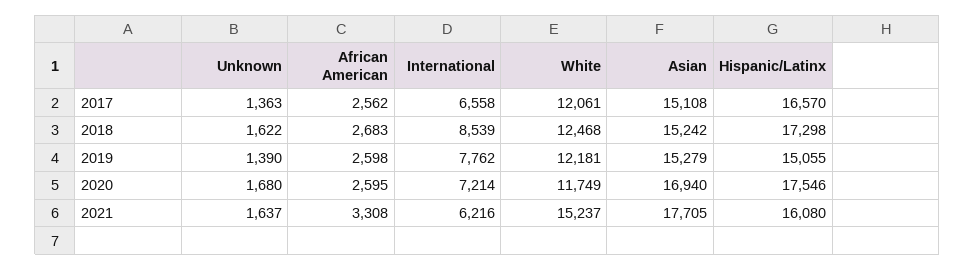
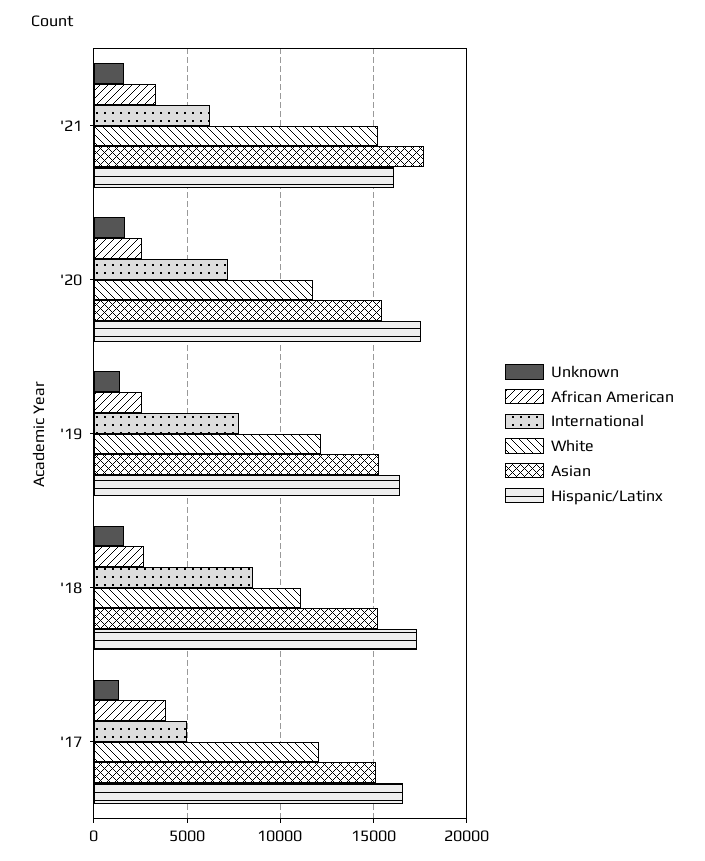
African American, 2017: 2562 -> 4000
International, 2017: 6558 -> 5000
White, 2018: 12468 -> 11000
Hispanic/Latinx, 2019: 15055 -> 16500
Asian, 2020: 16940 -> 15500

